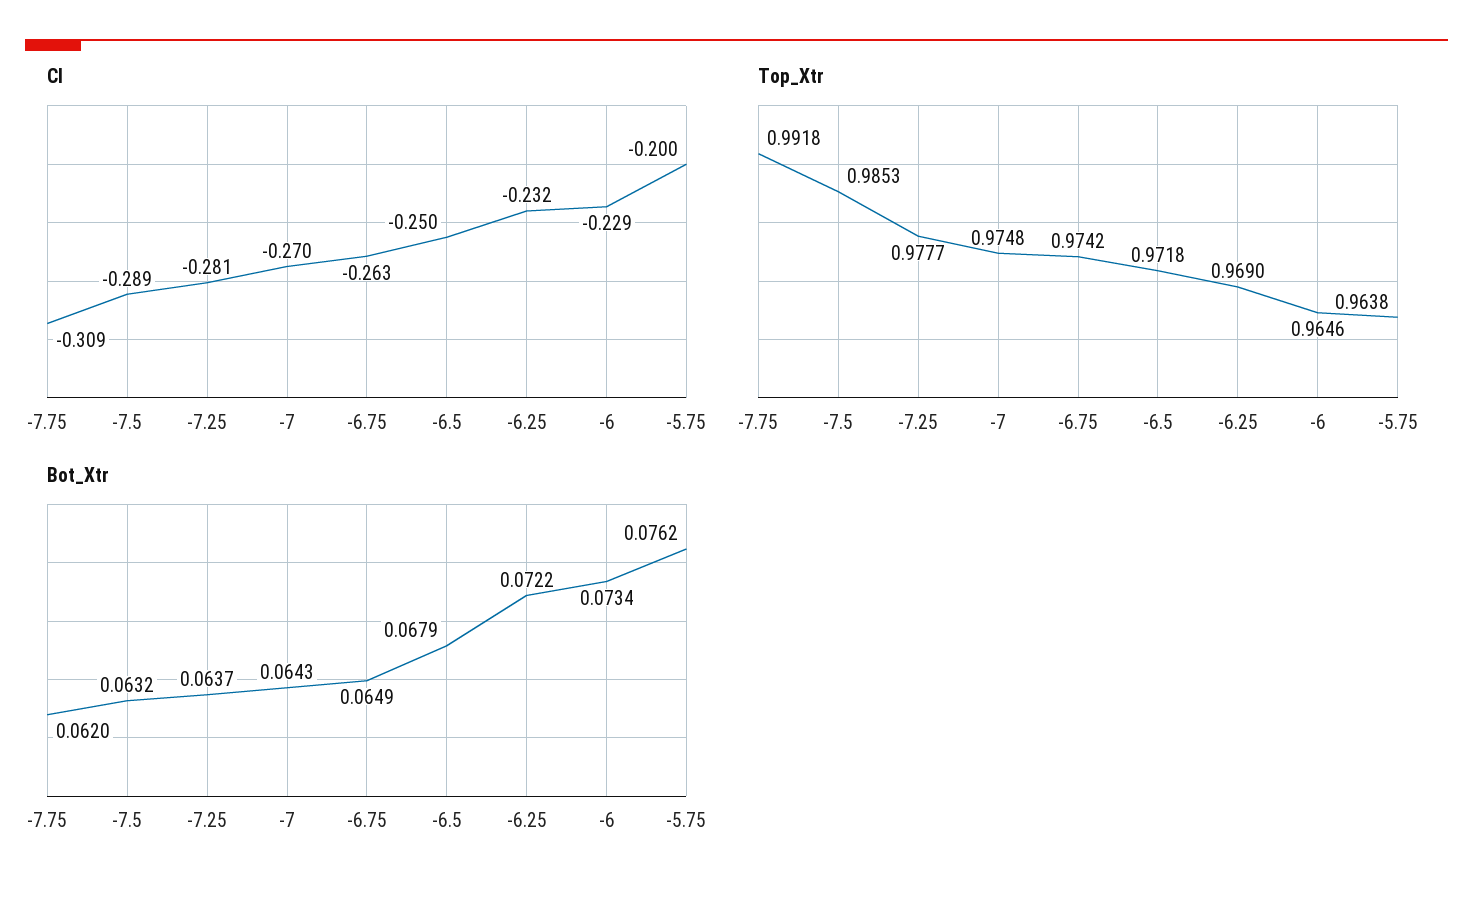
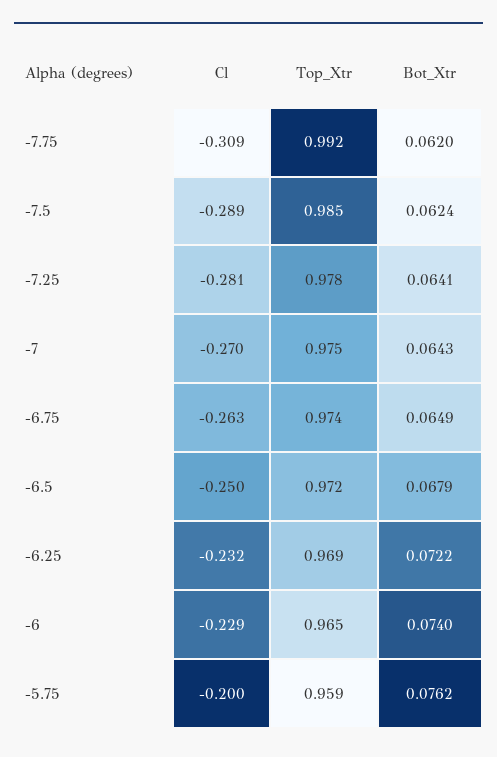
Top_Xtr, -5.75: 0.9638 -> 0.959
Bot_Xtr, -7.5: 0.0632 -> 0.0624
Bot_Xtr, -7.25: 0.0637 -> 0.0641
Bot_Xtr, -6: 0.0734 -> 0.074

